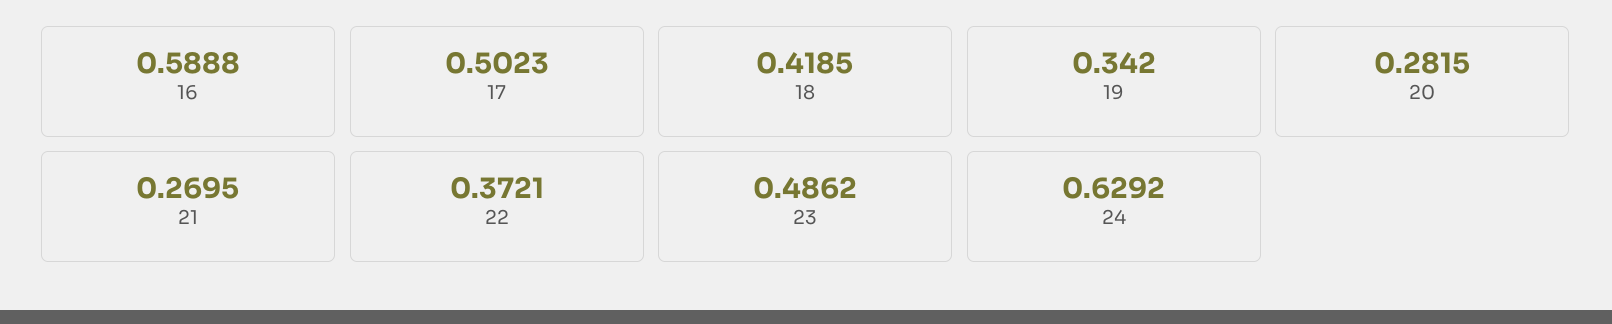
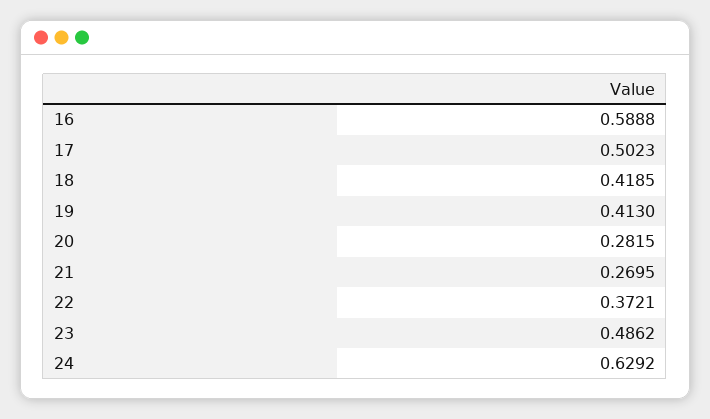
19: 0.342 -> 0.413

